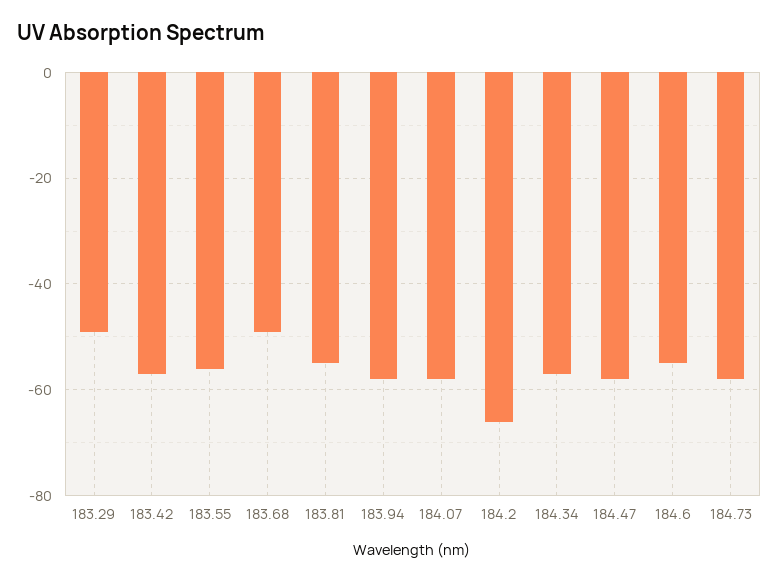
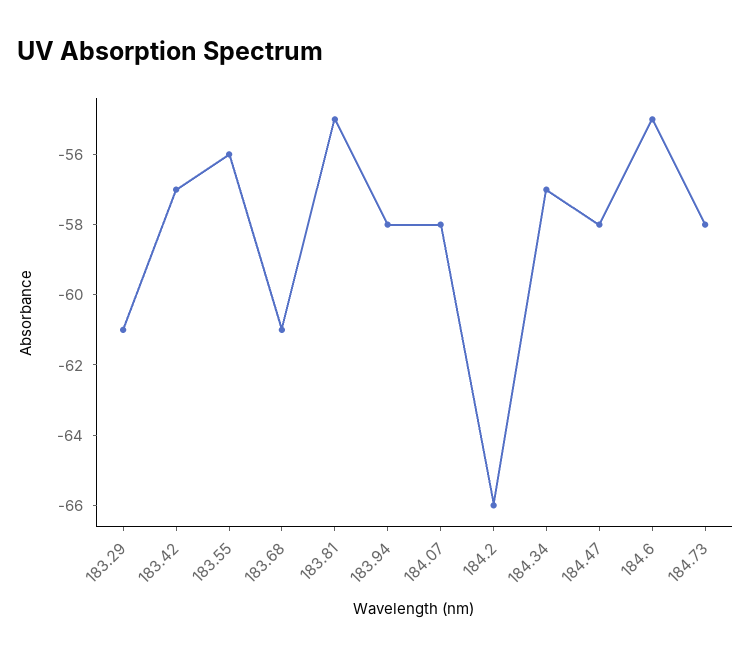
183.29: -50 -> -61
183.68: -50 -> -61

